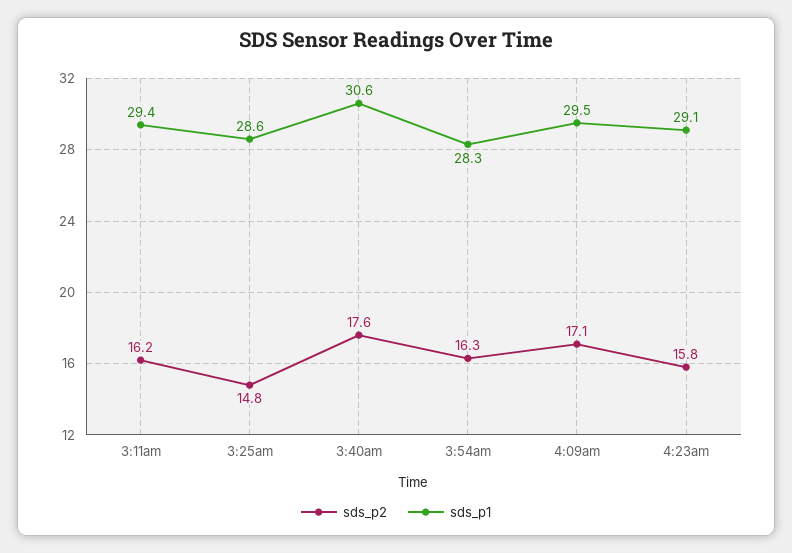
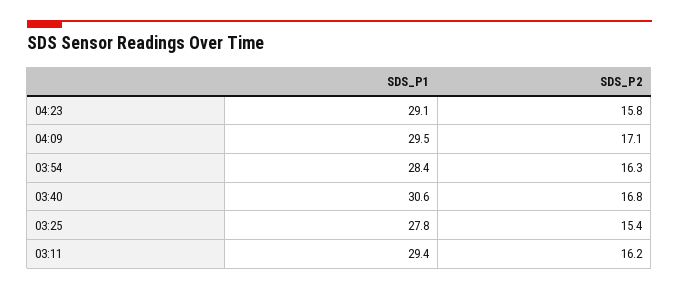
sds_p2, 3:25am: 14.8 -> 15.4
sds_p1, 3:25am: 28.6 -> 27.8
sds_p2, 3:40am: 17.6 -> 16.8
sds_p1, 3:54am: 28.3 -> 28.4

